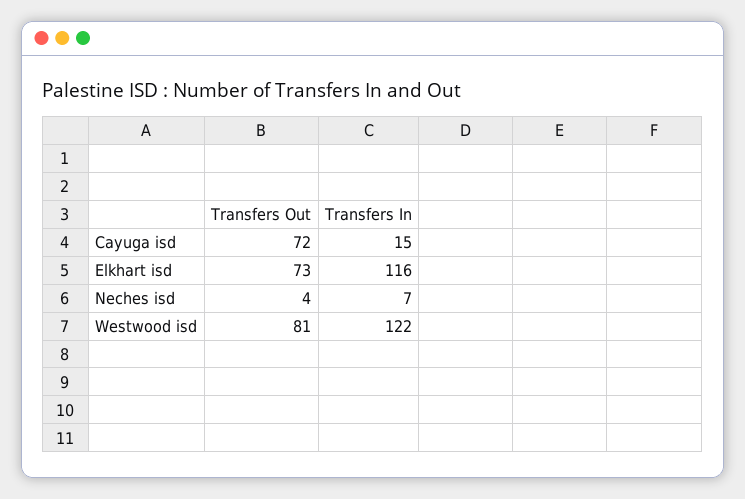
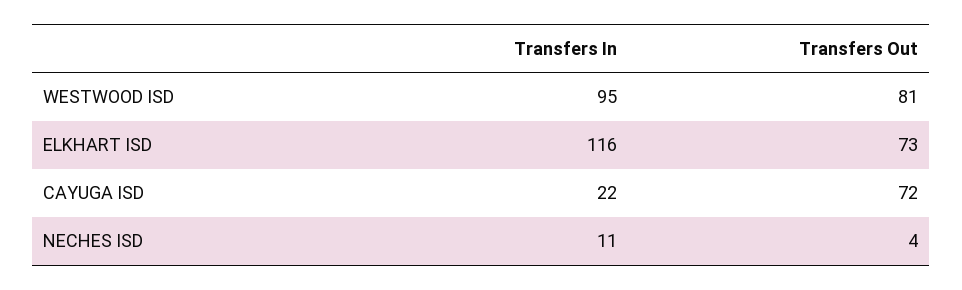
Transfers In, Cayuga isd: 15 -> 22
Transfers In, Neches isd: 7 -> 11
Transfers In, Westwood isd: 122 -> 95

